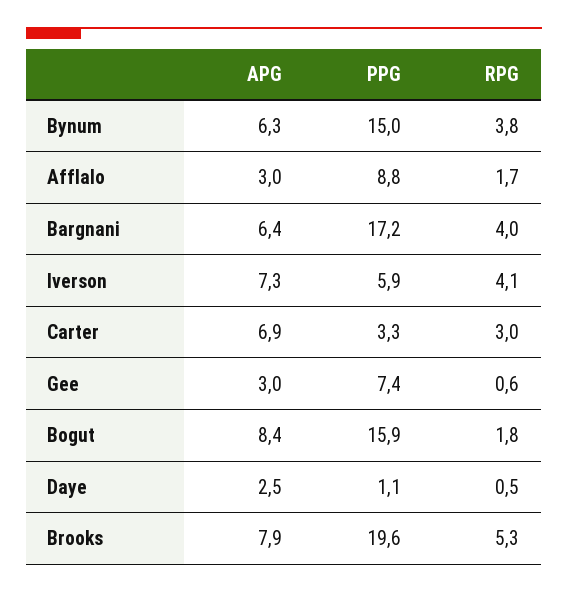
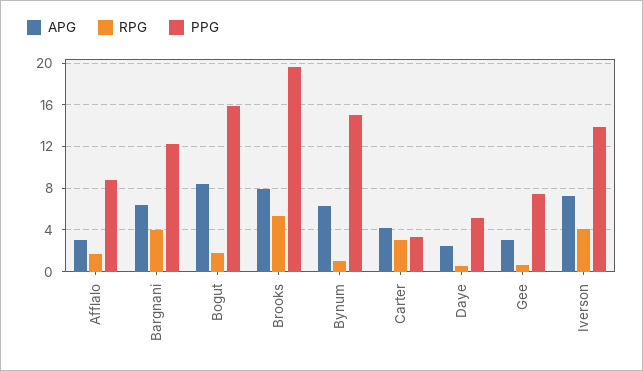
RPG, Bynum: 3.8 -> 1
PPG, Bargnani: 17.2 -> 12
PPG, Iverson: 5.9 -> 14
APG, Carter: 6.9 -> 4
PPG, Daye: 1.1 -> 5

